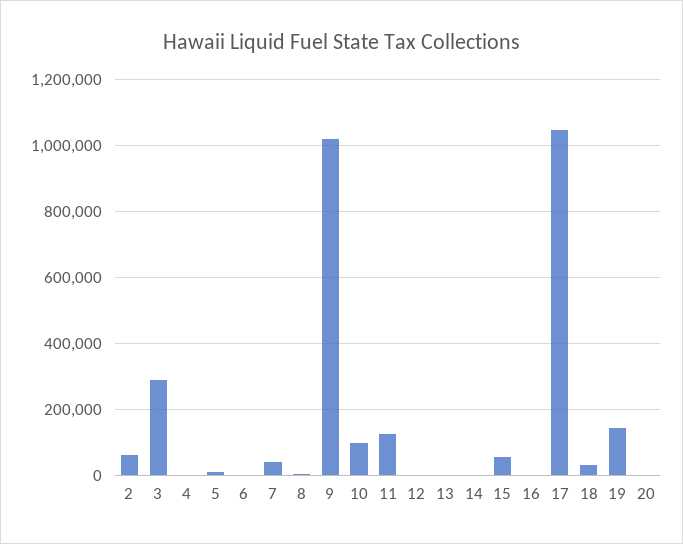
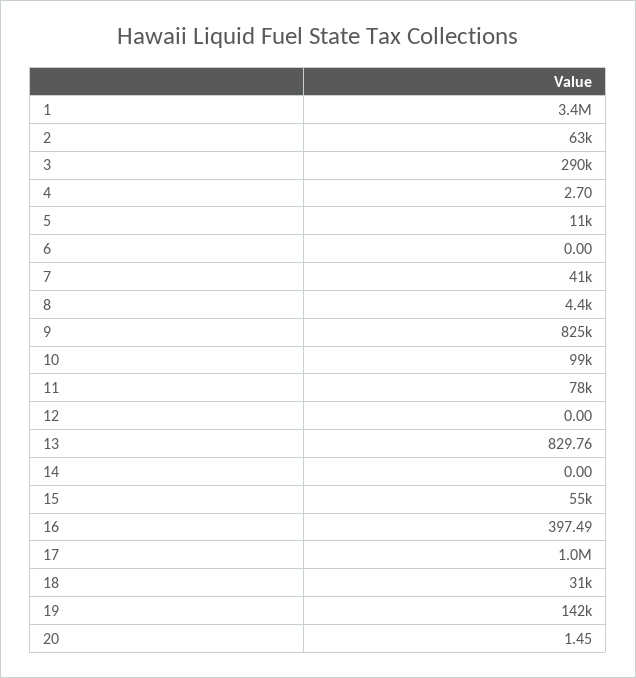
9: 1020000 -> 825000
11: 120000 -> 78000
1: none -> 3400000

